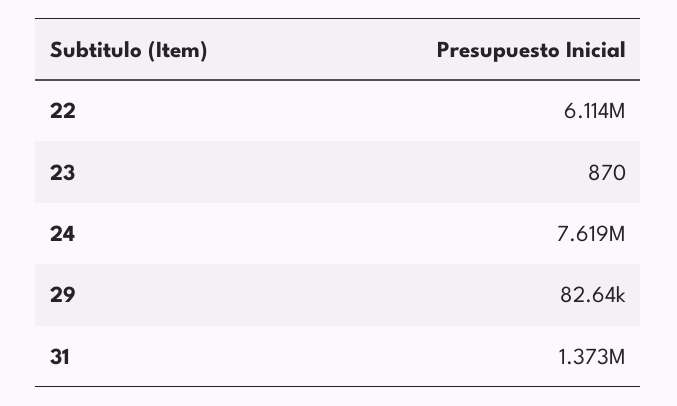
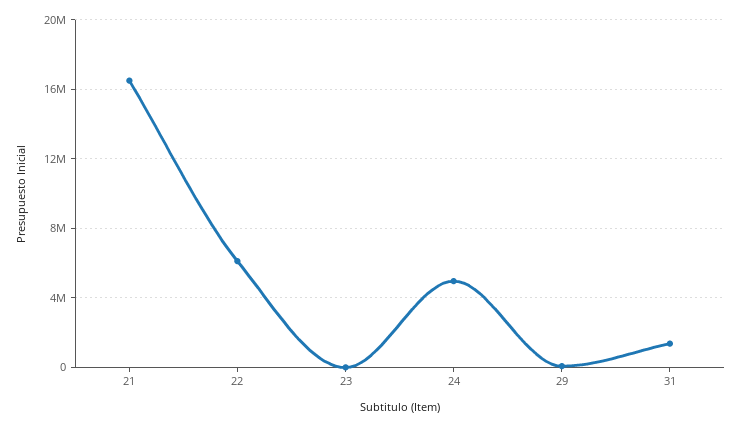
24: 7619000 -> 5000000
21: none -> 16500000

